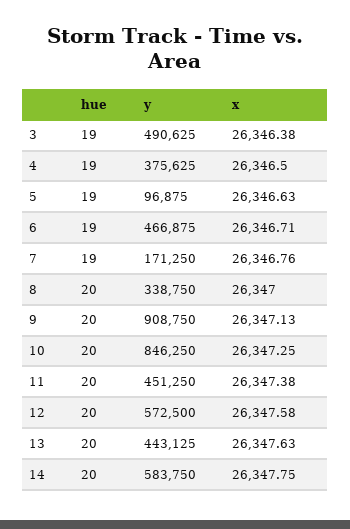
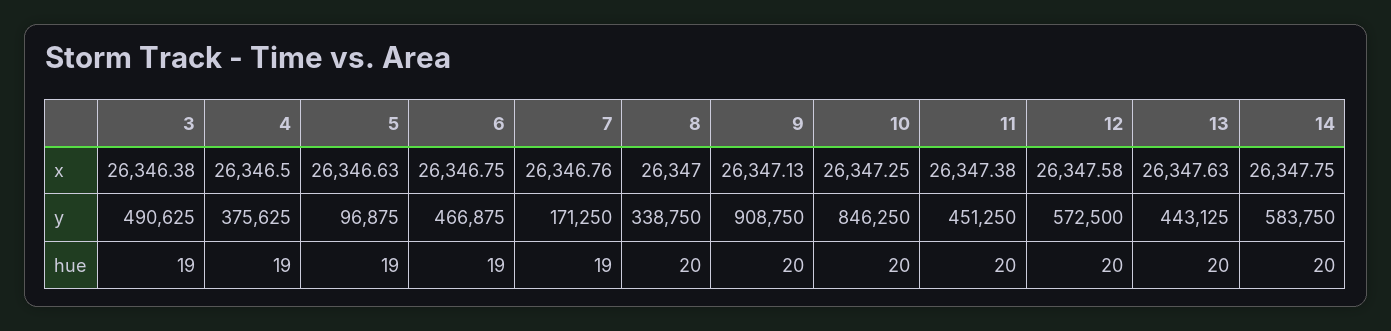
x, 6: 26346.71 -> 26346.75

